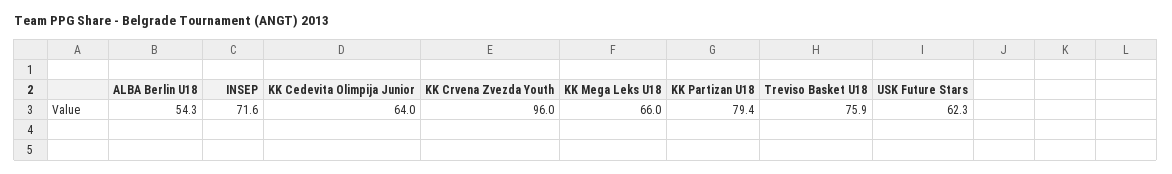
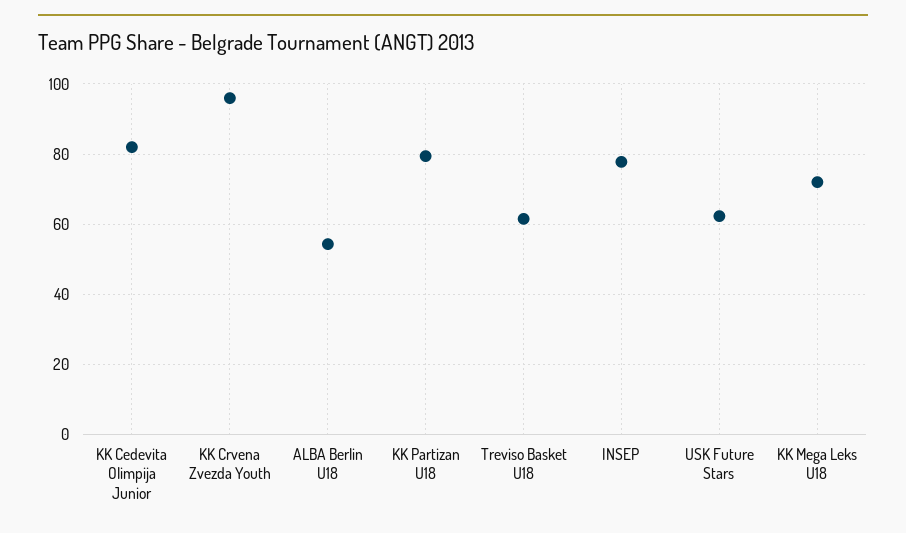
INSEP: 71.6 -> 78
KK Cedevita Olimpija Junior: 64 -> 82
KK Mega Leks U18: 66 -> 72
Treviso Basket U18: 75.9 -> 62

